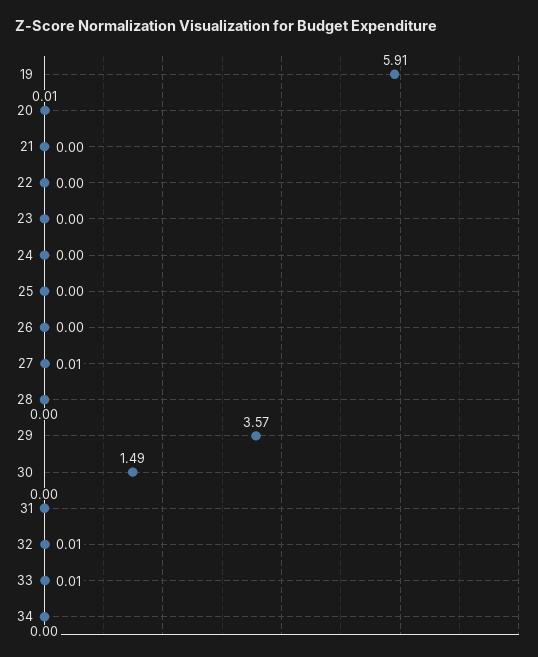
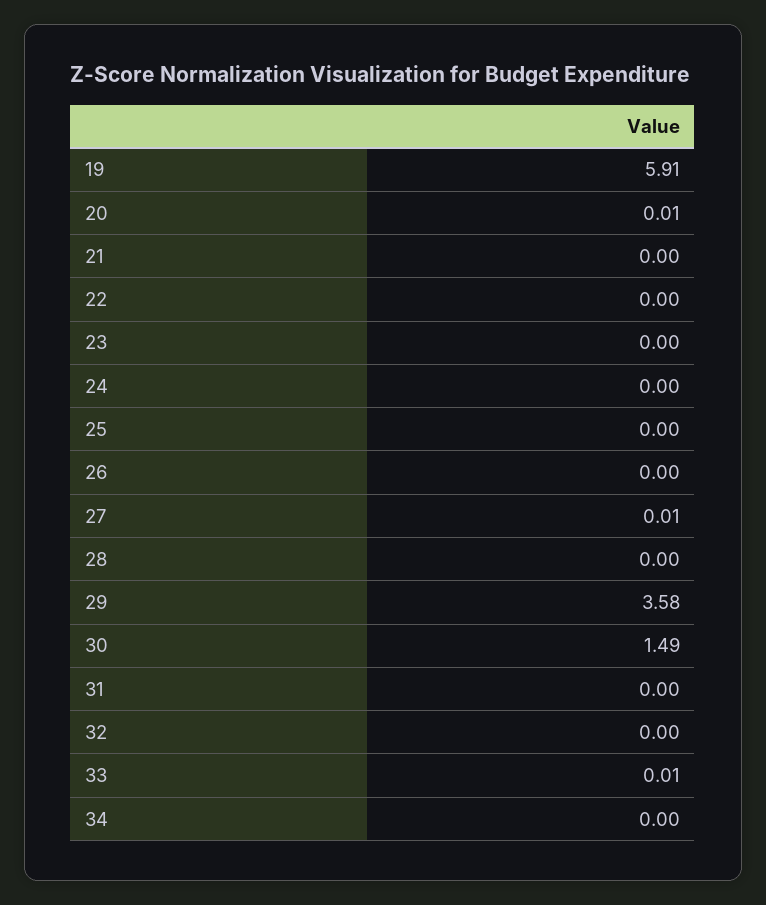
29: 3.57 -> 3.58
32: 0.01 -> 0

